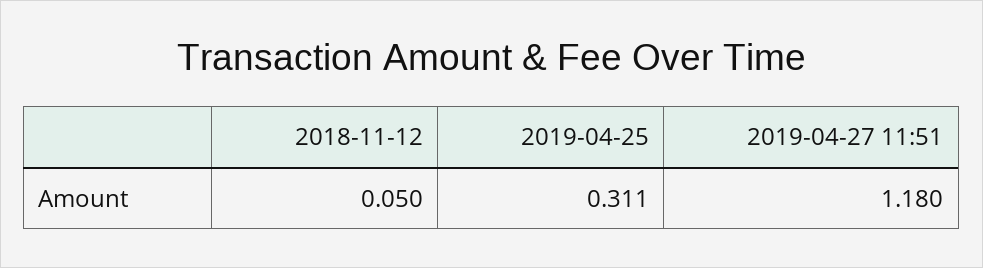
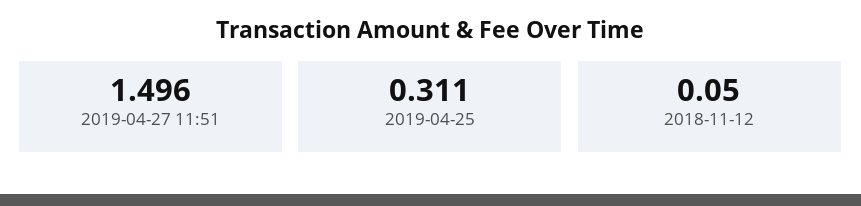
2019-04-27 11:51: 1.18 -> 1.496

